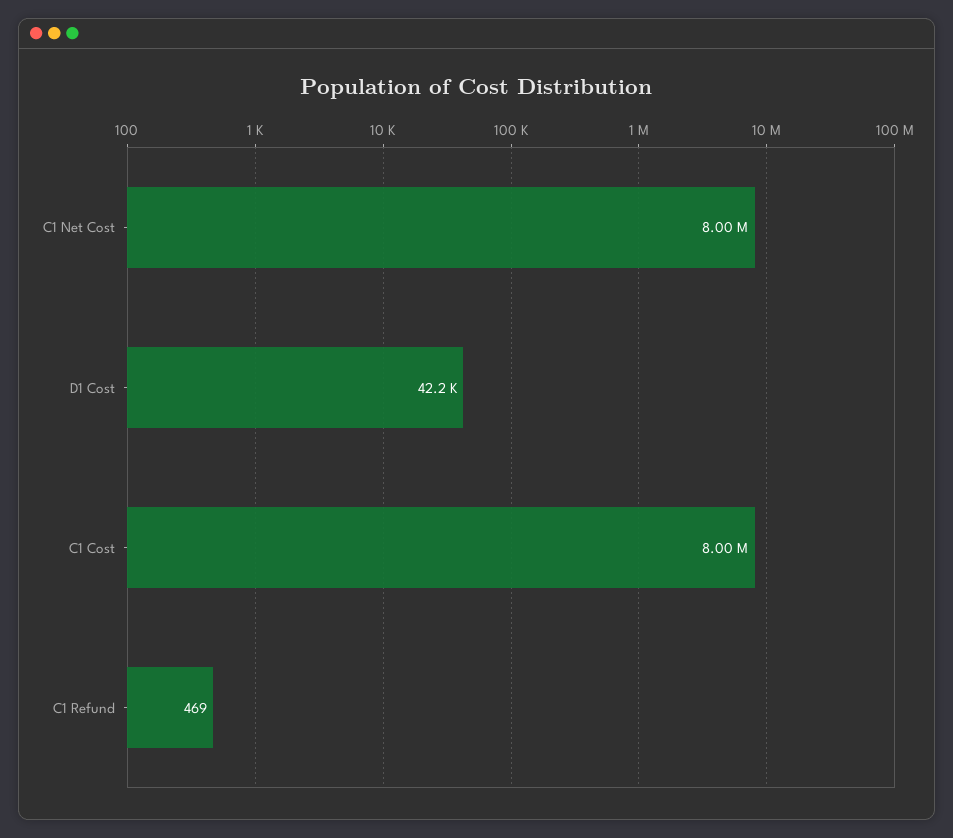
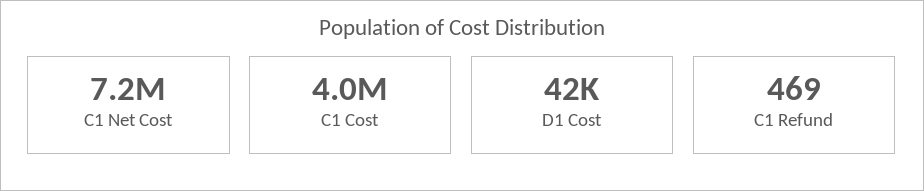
C1 Net Cost: 8000000 -> 7200000
C1 Cost: 8000000 -> 4000000

